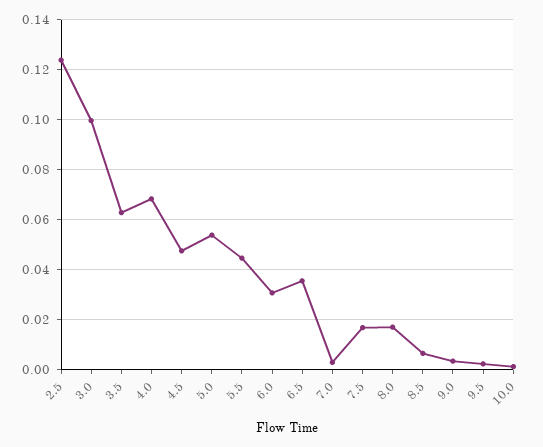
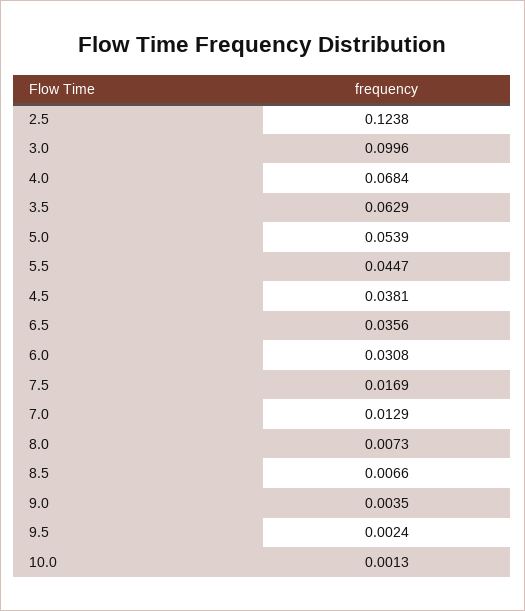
4.5: 0.0475 -> 0.0381
7.0: 0.0025 -> 0.0129
8.0: 0.0175 -> 0.0073

